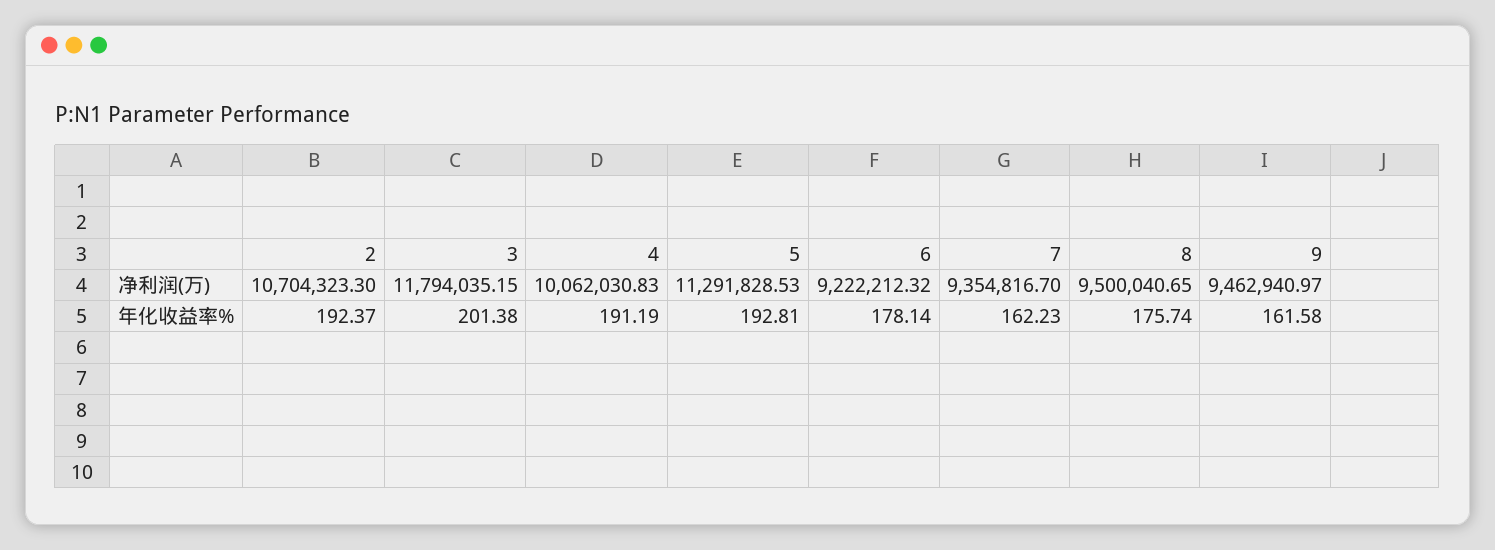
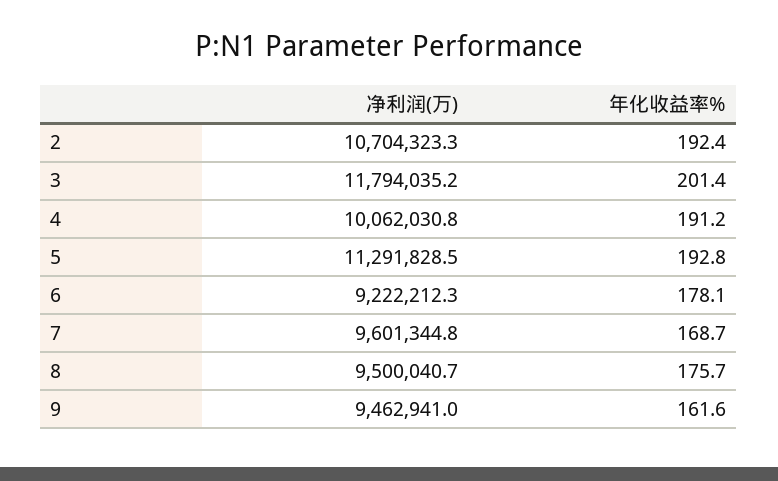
7, 净利润(万): 9354816.7 -> 9601344.8
7, 年化收益率%: 162.23 -> 168.7

